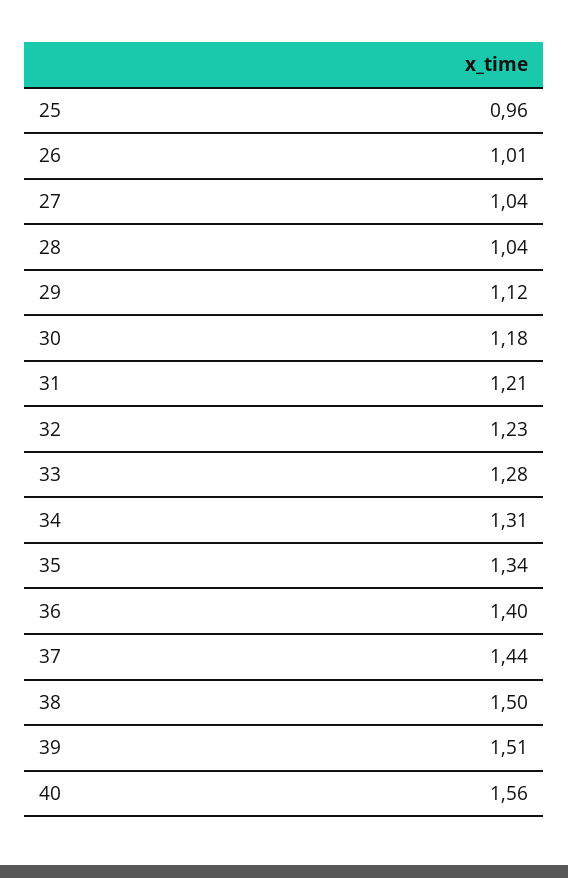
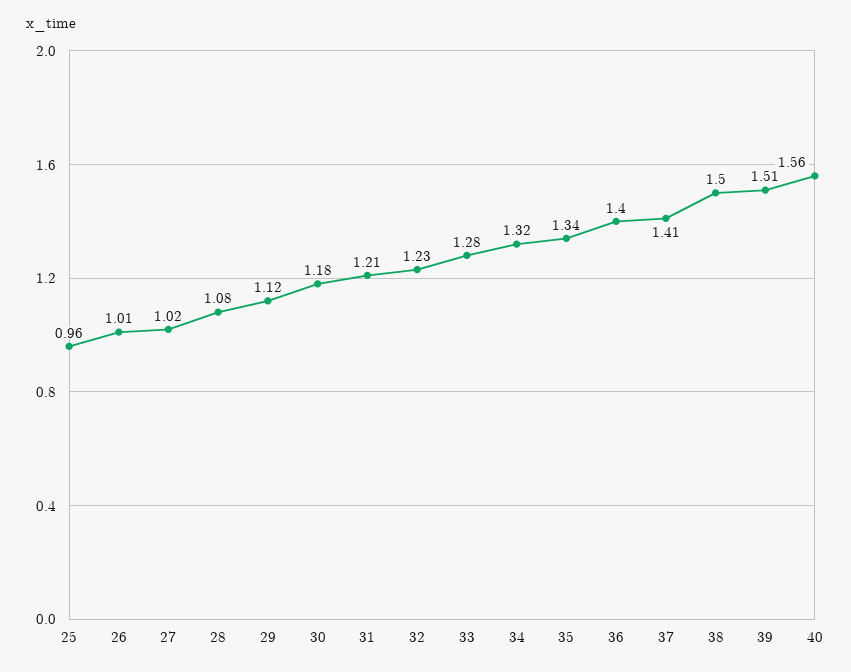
27: 1.04 -> 1.02
28: 1.04 -> 1.08
34: 1.31 -> 1.32
37: 1.44 -> 1.41

